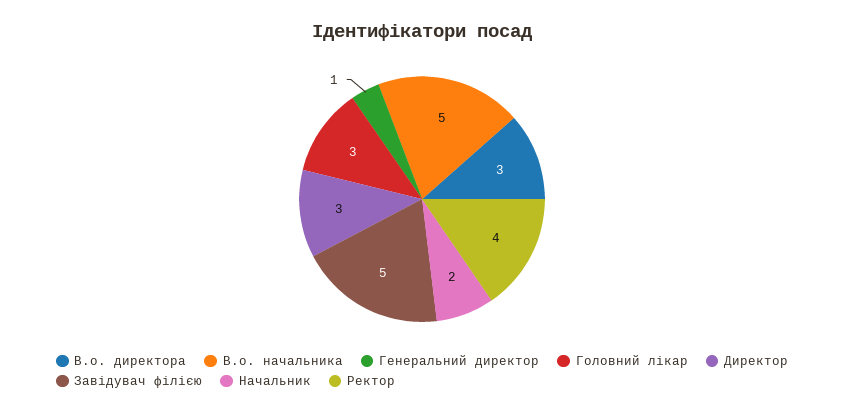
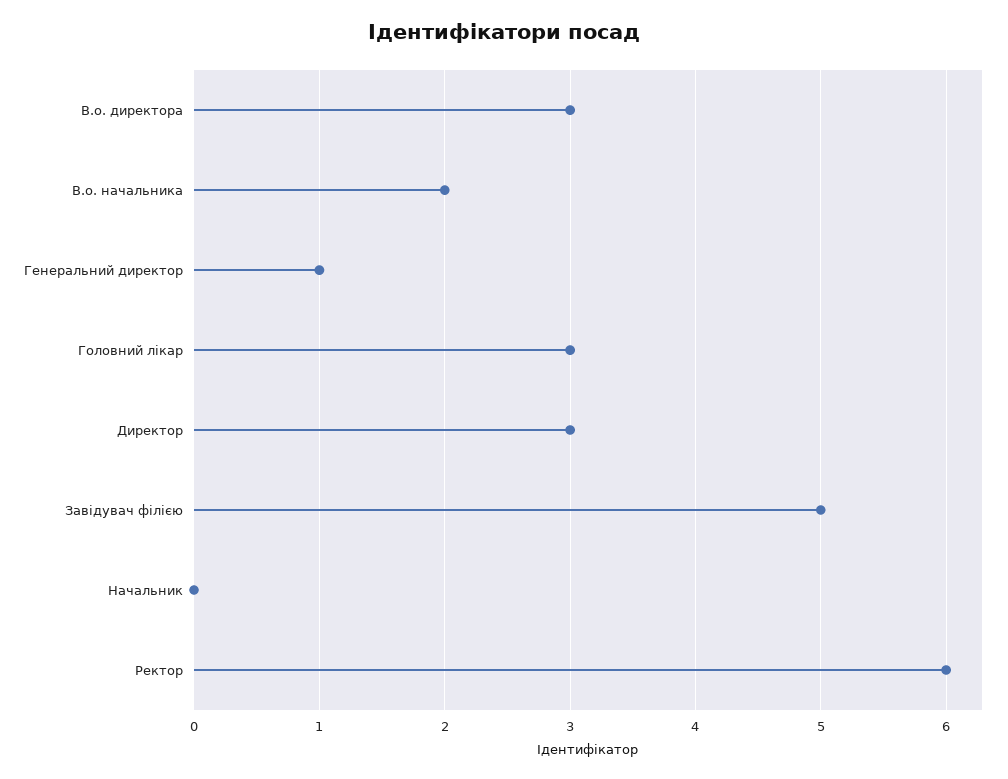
В.о. начальника: 5 -> 2
Начальник: 2 -> 0
Ректор: 4 -> 6

